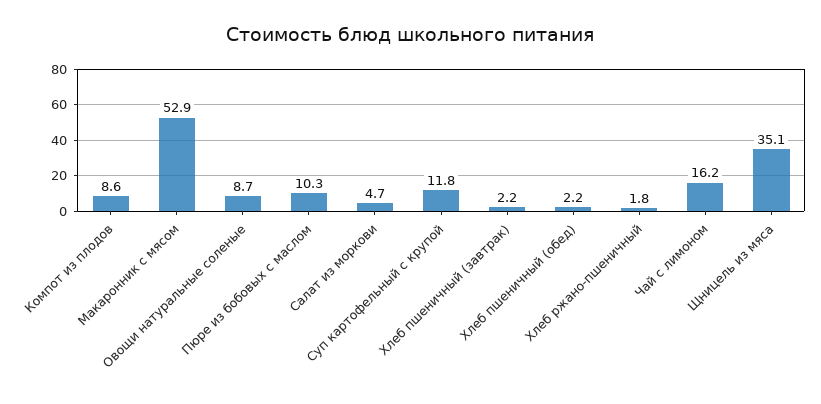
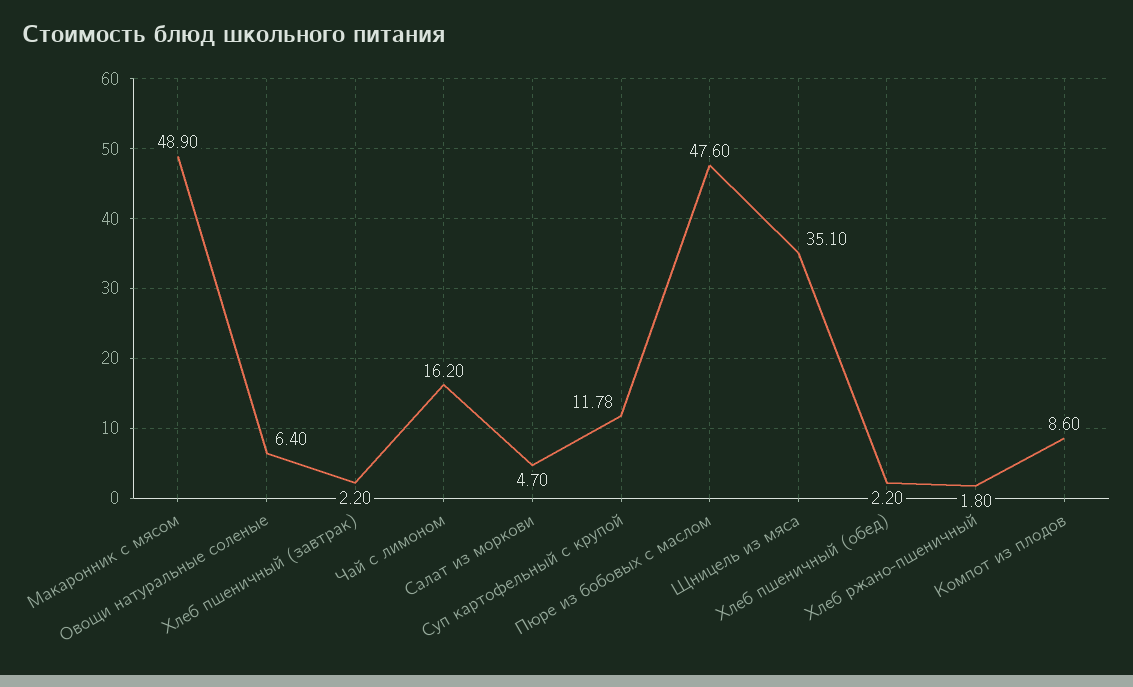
Макаронник с мясом: 52.9 -> 48.9
Овощи натуральные соленые: 8.7 -> 6.4
Пюре из бобовых с маслом: 10.3 -> 47.6

